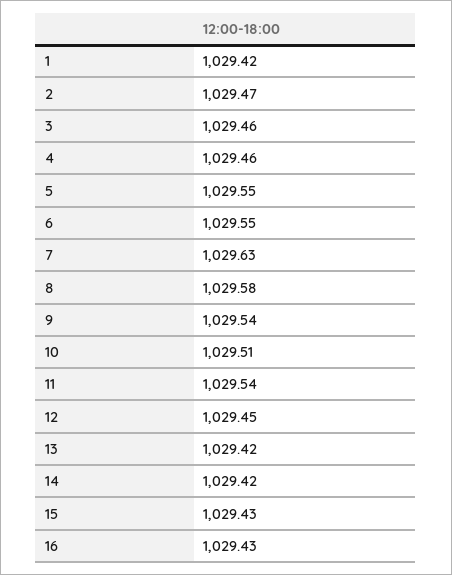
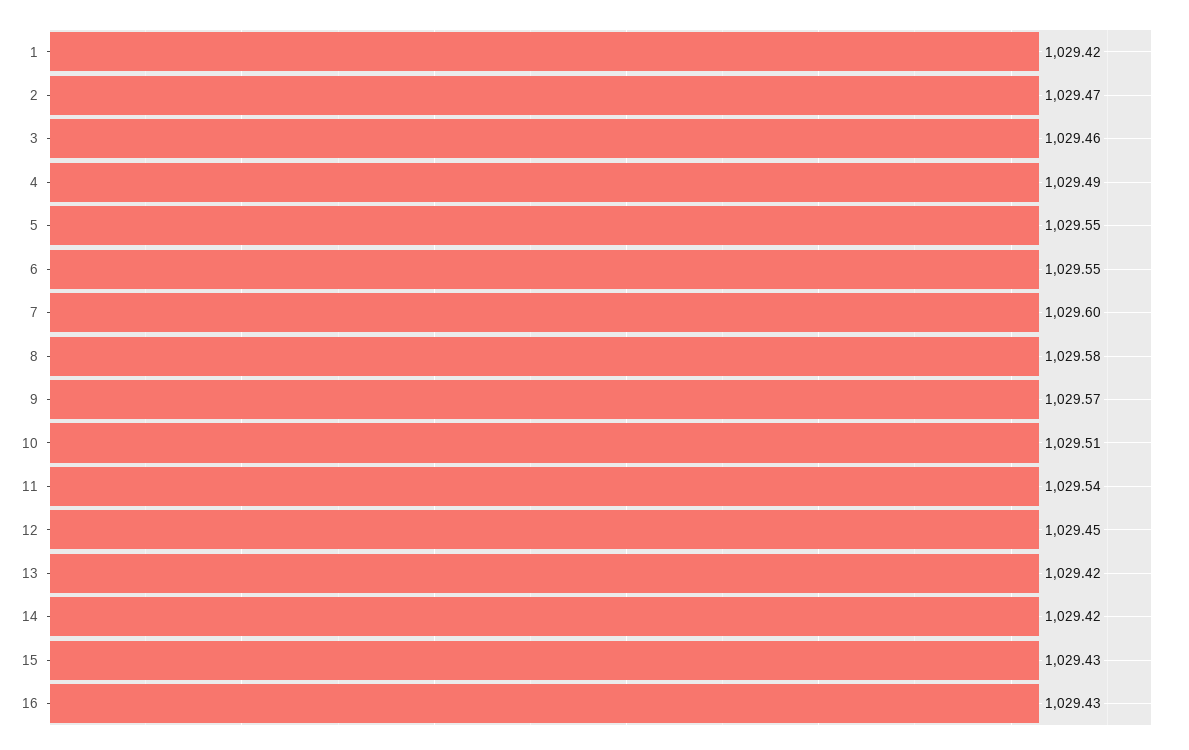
4: 1029.46 -> 1029.49
7: 1029.63 -> 1029.6
9: 1029.54 -> 1029.57

